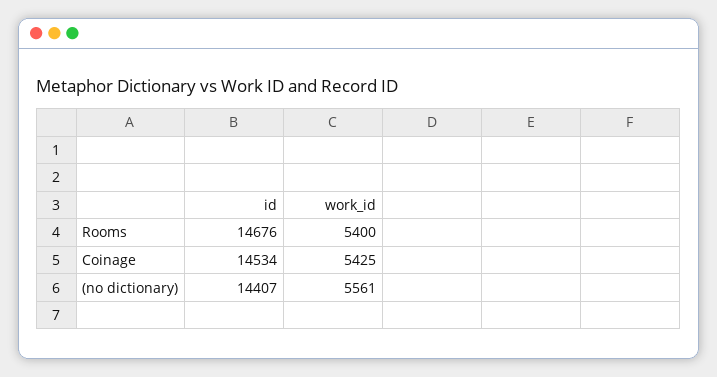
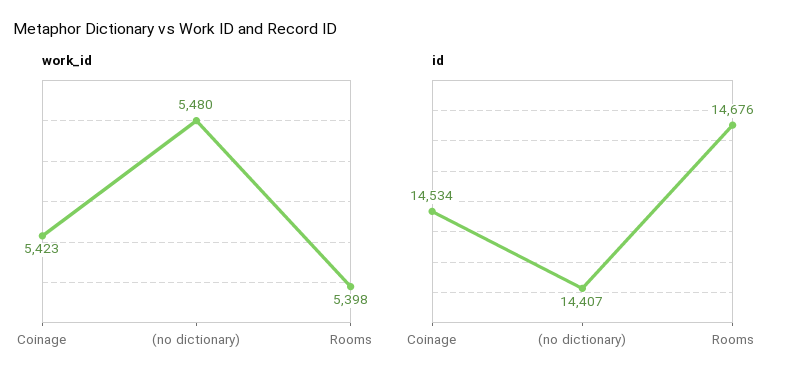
work_id, Rooms: 5400 -> 5398
work_id, Coinage: 5425 -> 5423
work_id, (no dictionary): 5561 -> 5480

